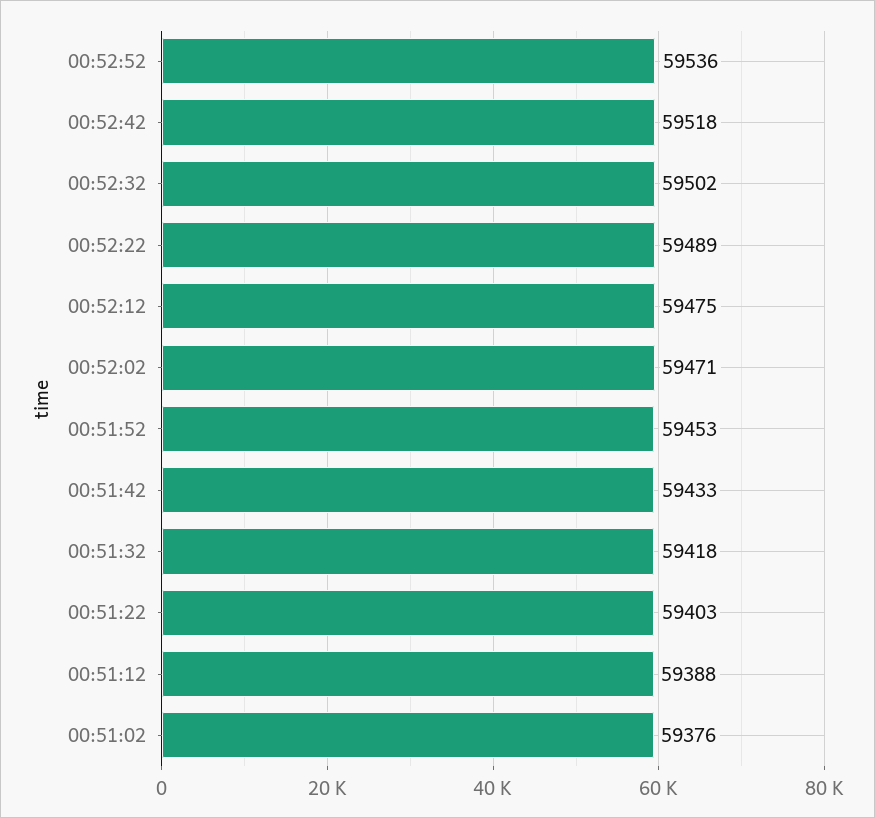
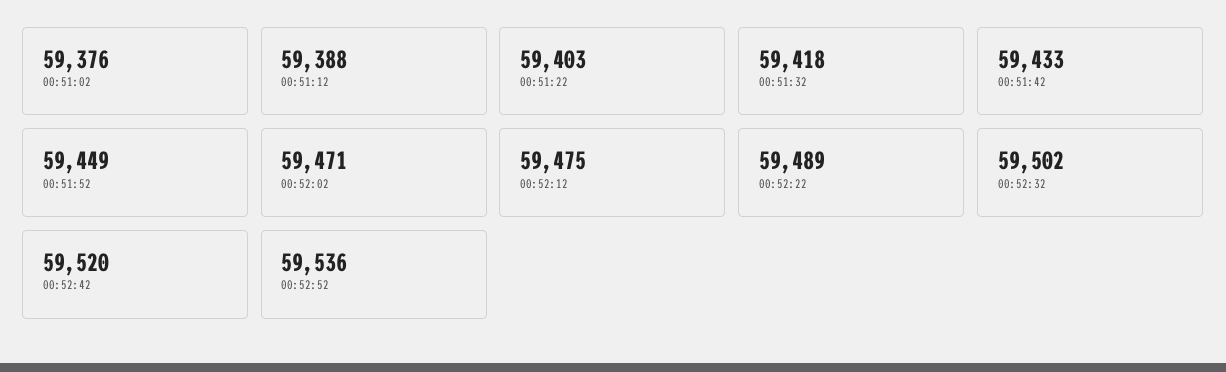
00:52:42: 59518 -> 59520
00:51:52: 59453 -> 59449

